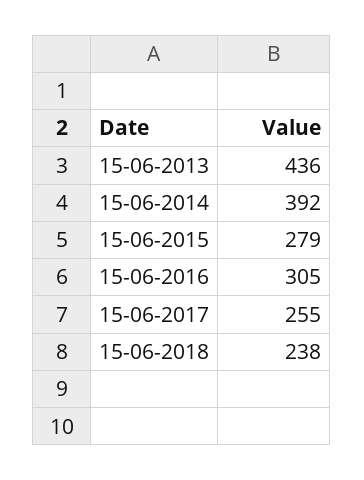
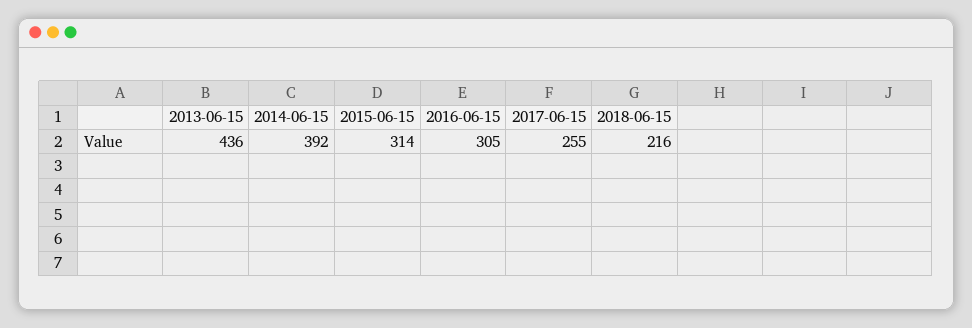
15-06-2015: 279 -> 314
15-06-2018: 238 -> 216

